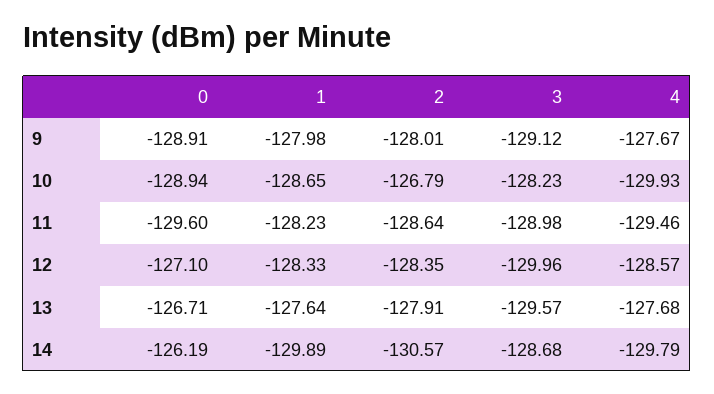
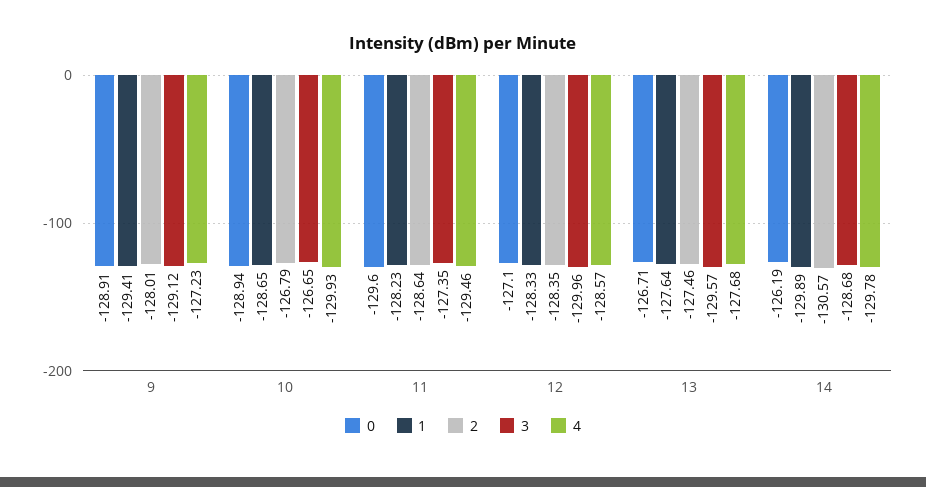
1, 9: -127.98 -> -129.41
4, 9: -127.67 -> -127.23
3, 10: -128.23 -> -126.65
3, 11: -128.98 -> -127.35
2, 13: -127.91 -> -127.46
4, 14: -129.79 -> -129.78

